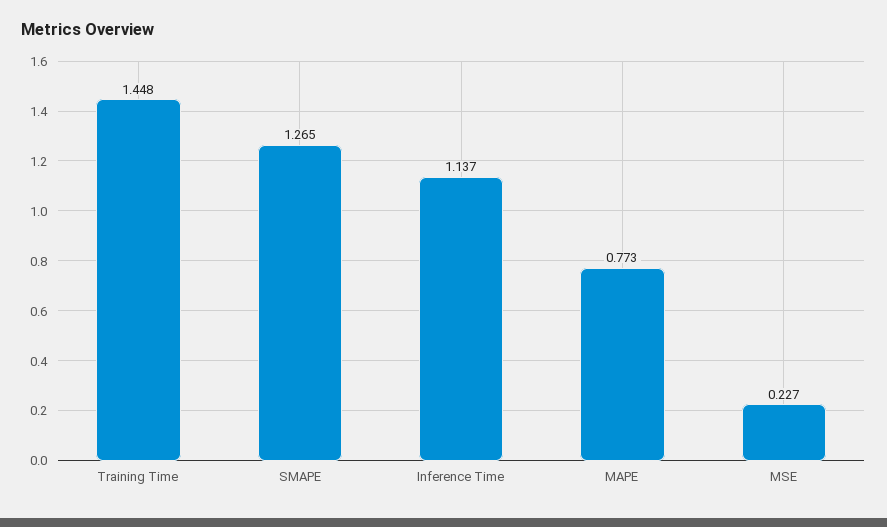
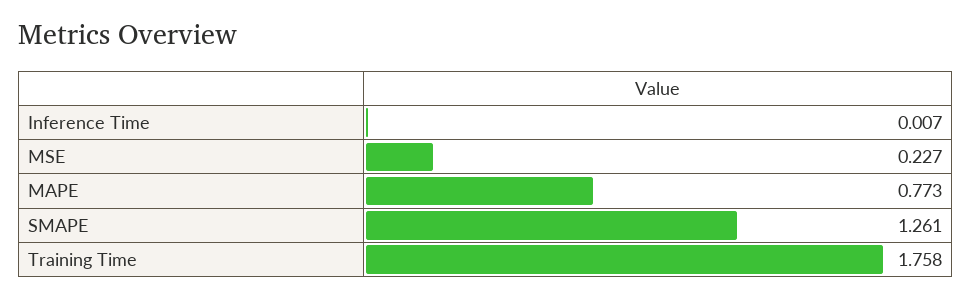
Training Time: 1.448 -> 1.758
SMAPE: 1.265 -> 1.261
Inference Time: 1.137 -> 0.007

